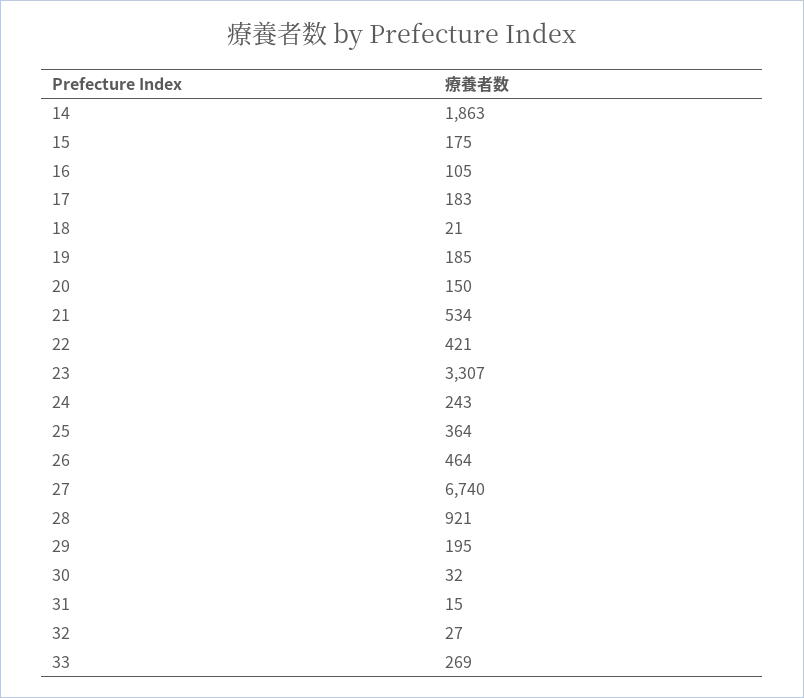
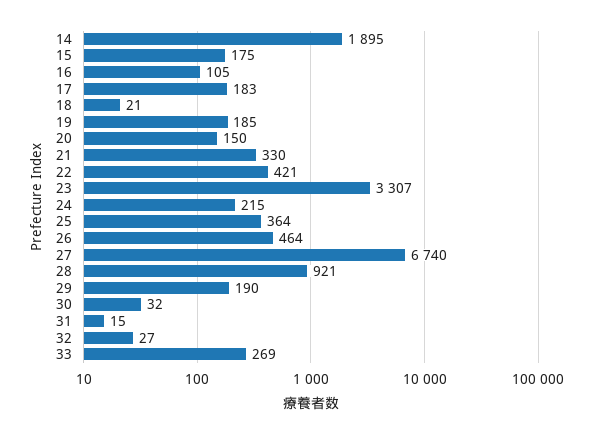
14: 1863 -> 1895
21: 534 -> 330
24: 243 -> 215
29: 195 -> 190

